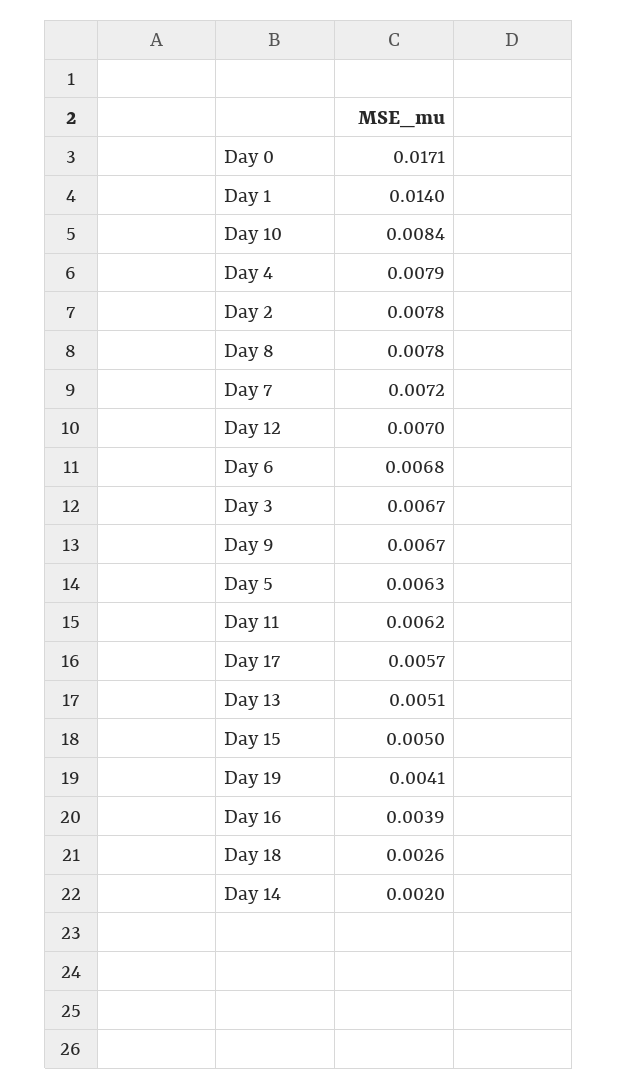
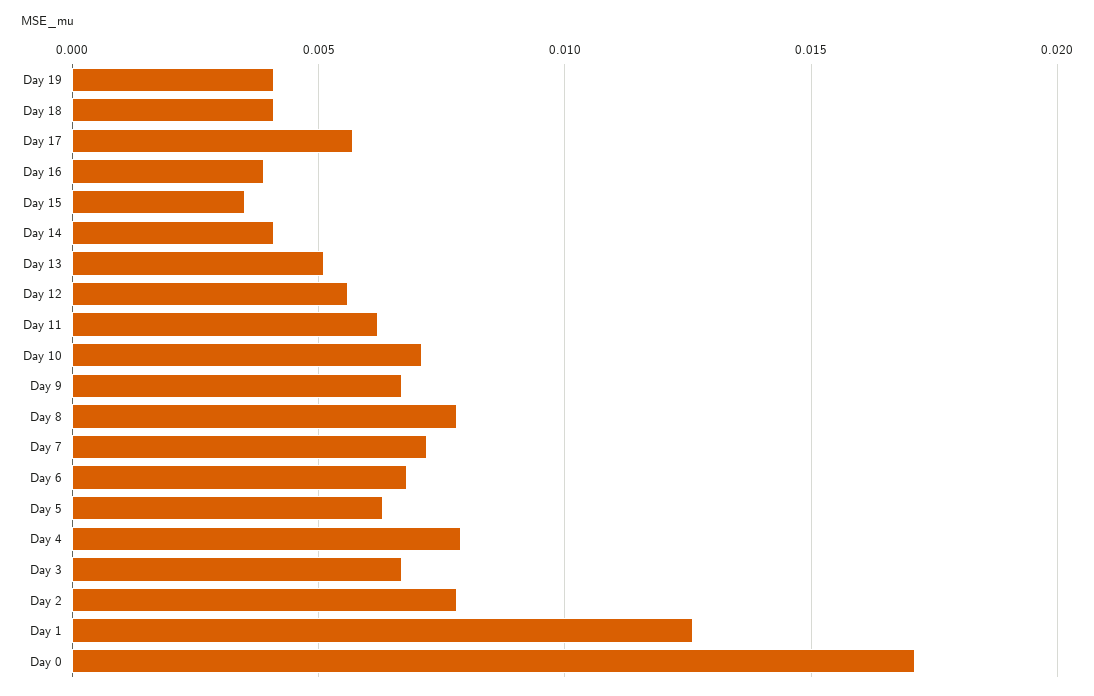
Day 1: 0.014 -> 0.0125
Day 10: 0.0084 -> 0.007
Day 12: 0.007 -> 0.0055
Day 15: 0.005 -> 0.0035
Day 18: 0.0026 -> 0.004
Day 14: 0.002 -> 0.004

